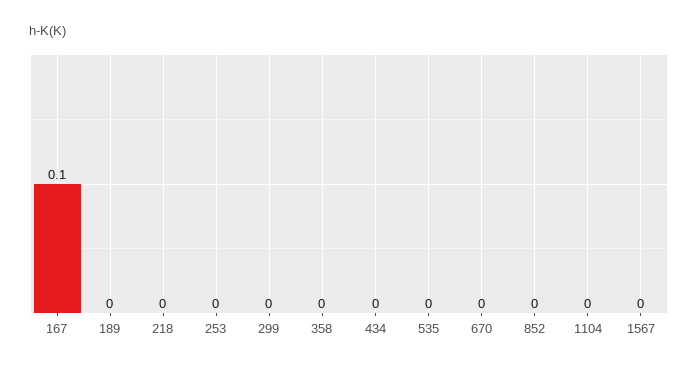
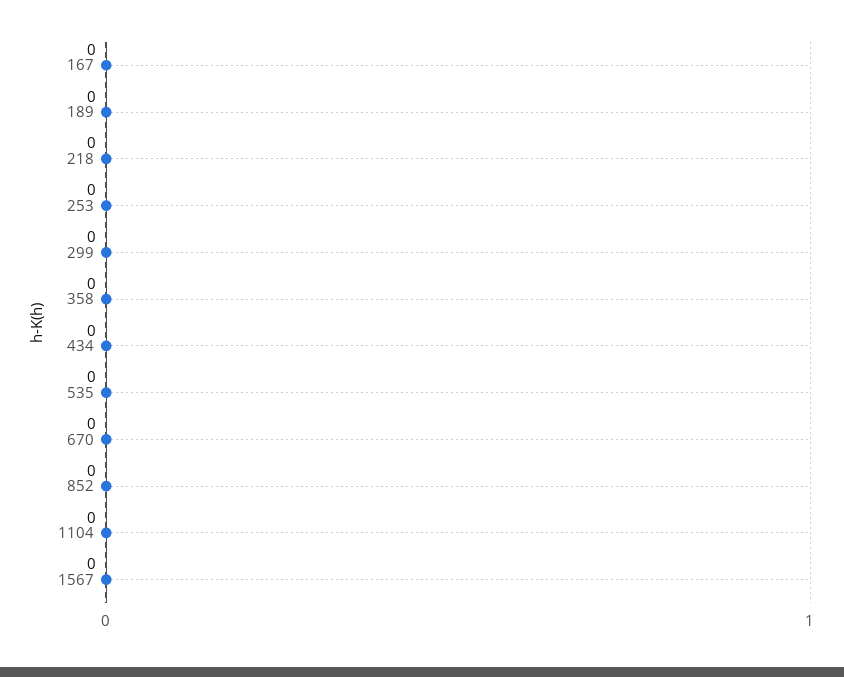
167: 0.1 -> 0

